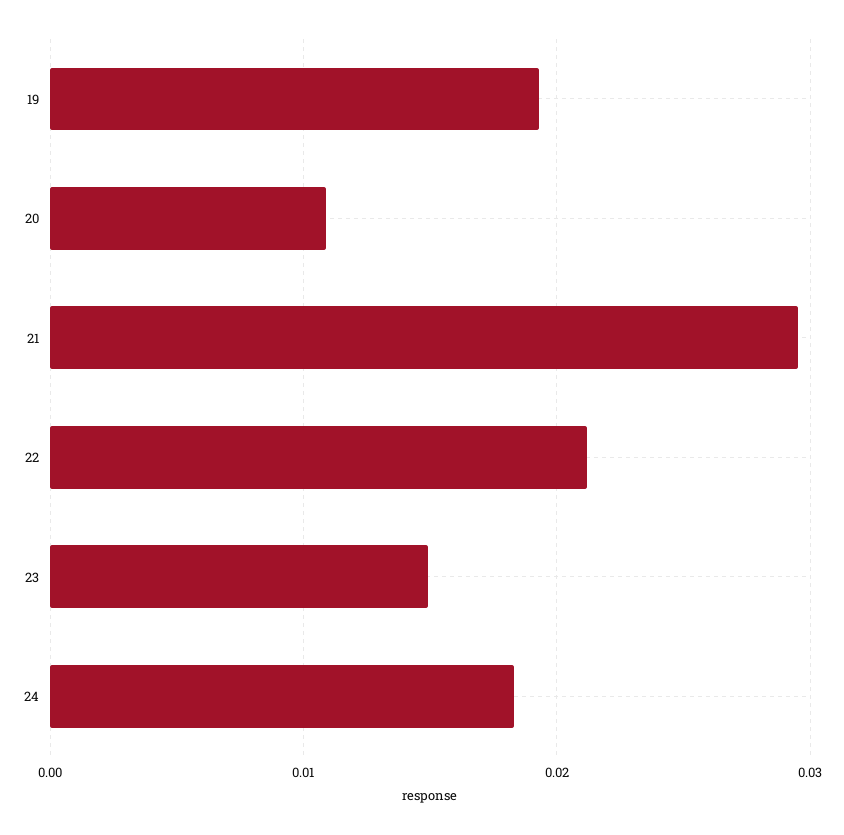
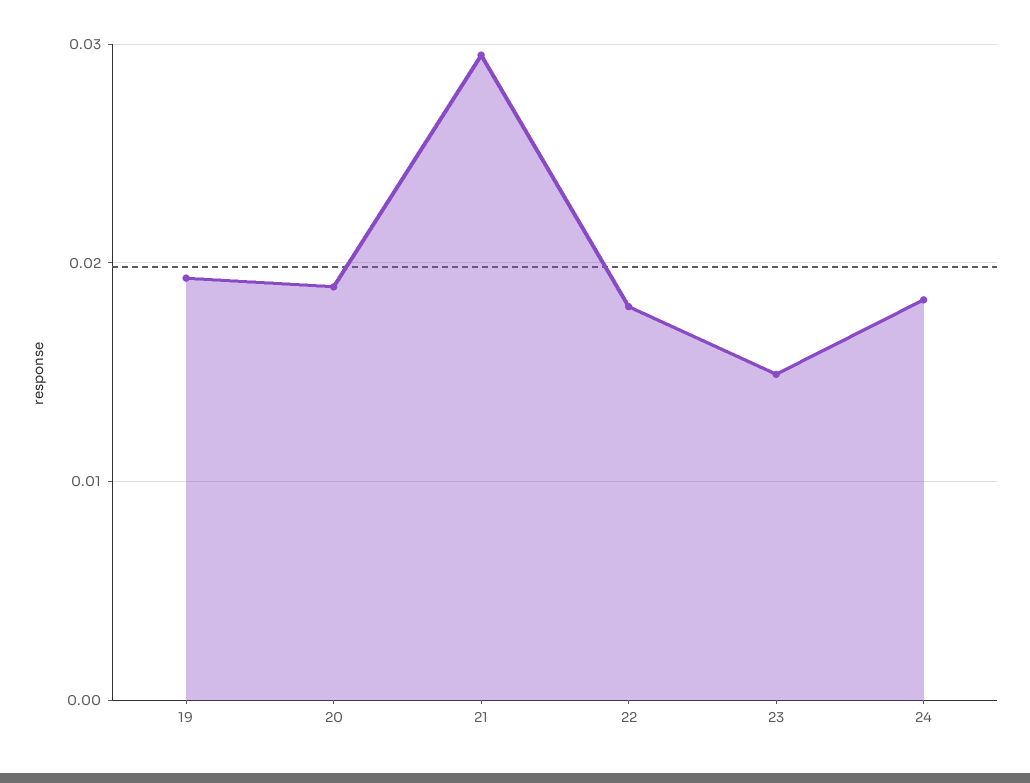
20: 0.011 -> 0.019
22: 0.021 -> 0.018

